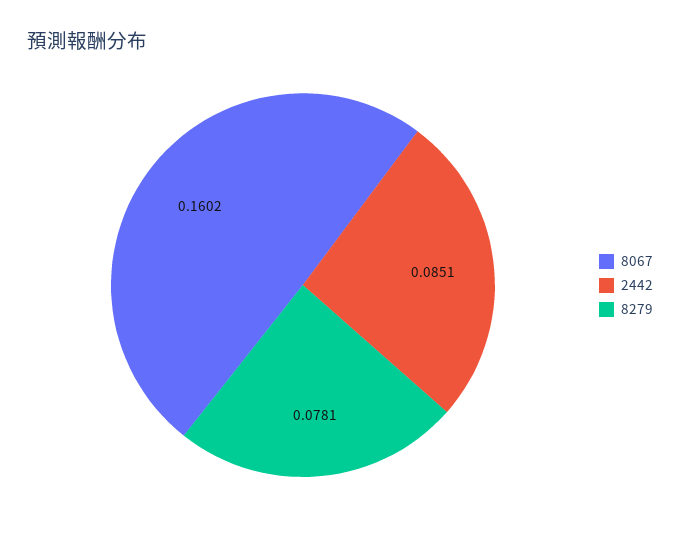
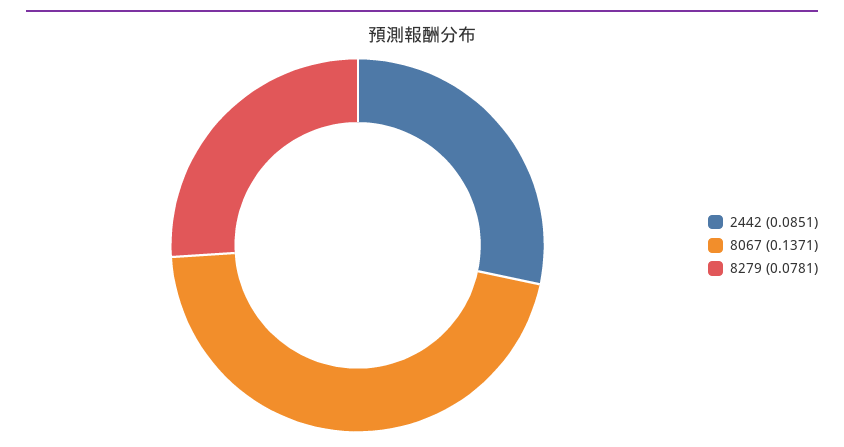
8067: 0.1602 -> 0.1371

